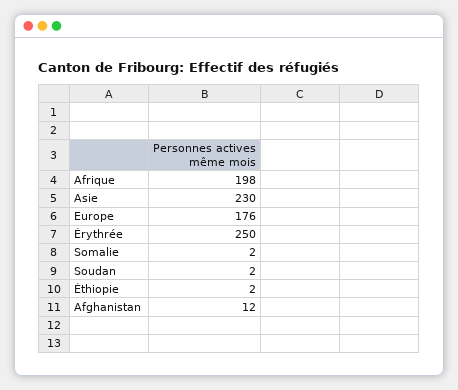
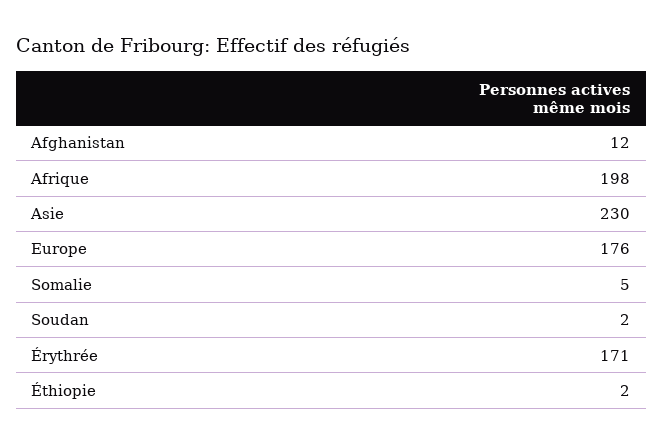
Érythrée: 250 -> 171
Somalie: 2 -> 5

